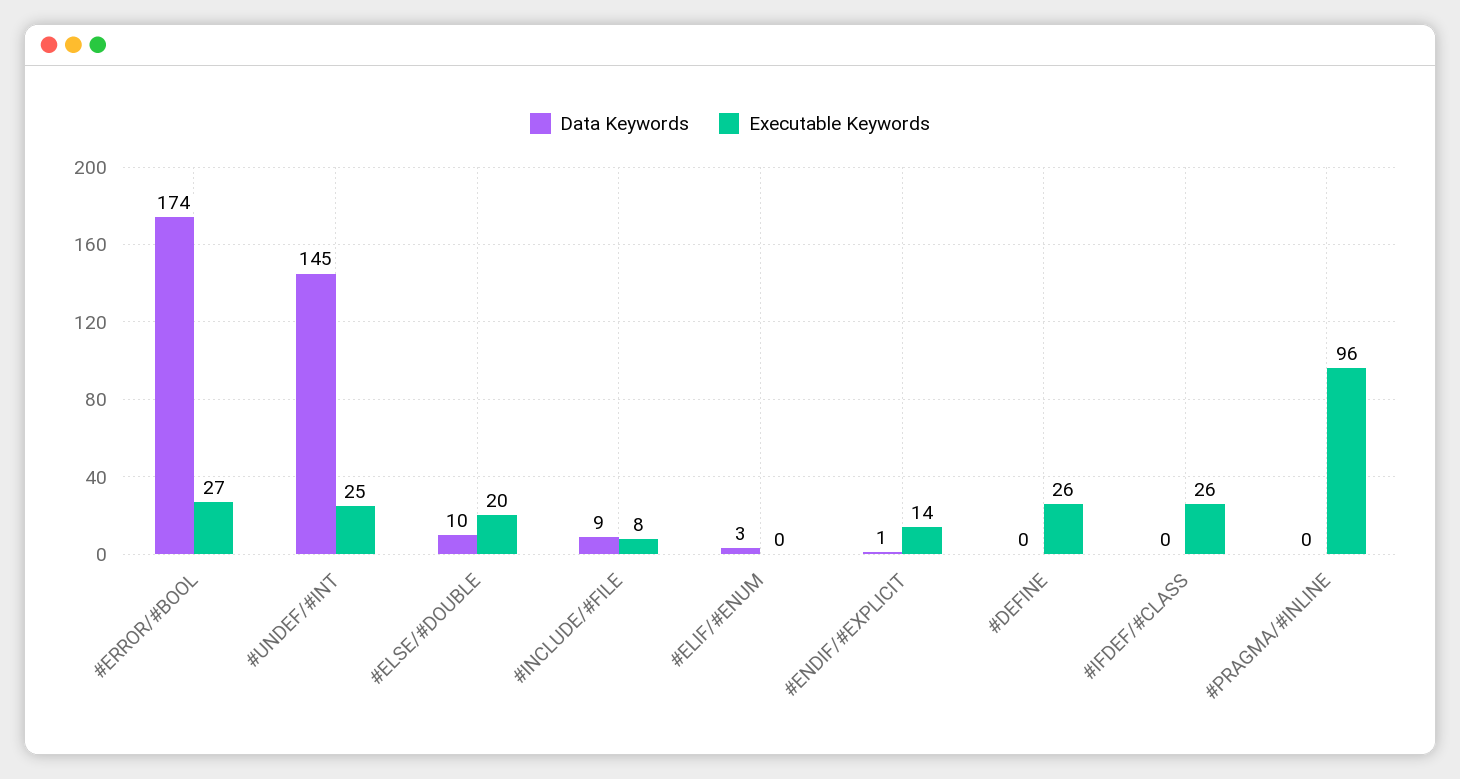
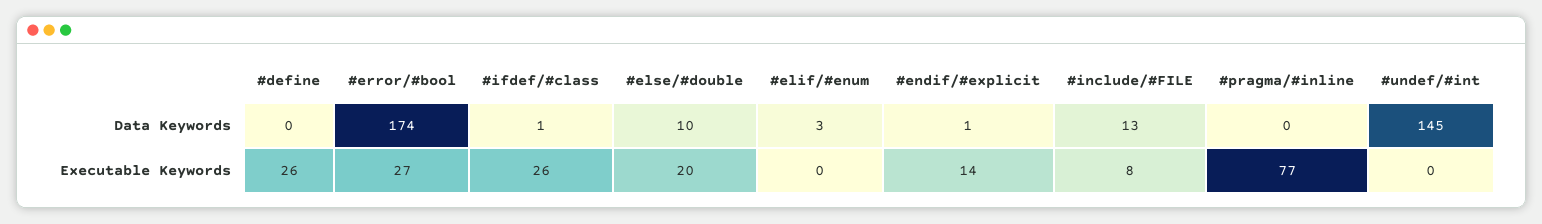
Executable Keywords, #UNDEF/#INT: 25 -> 0
Data Keywords, #INCLUDE/#FILE: 9 -> 13
Data Keywords, #IFDEF/#CLASS: 0 -> 1
Executable Keywords, #PRAGMA/#INLINE: 96 -> 77

